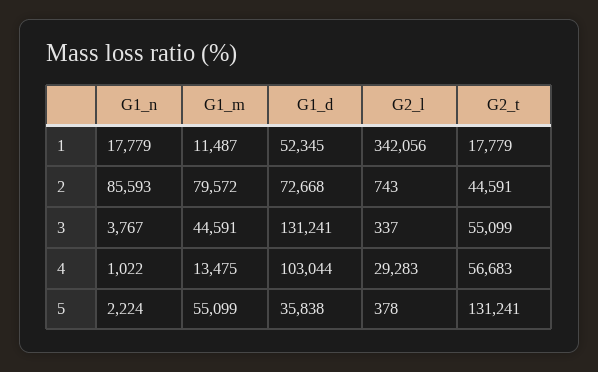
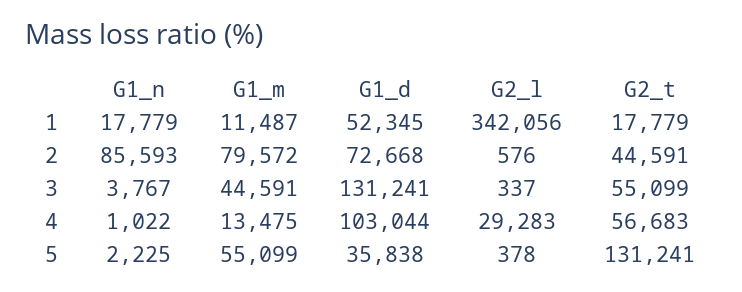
G2_l, 2: 743 -> 576
G1_n, 5: 2224 -> 2225

